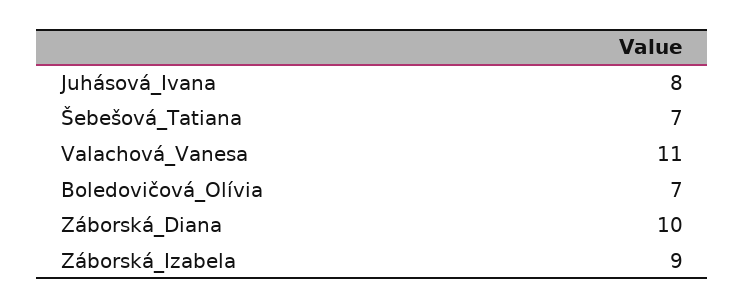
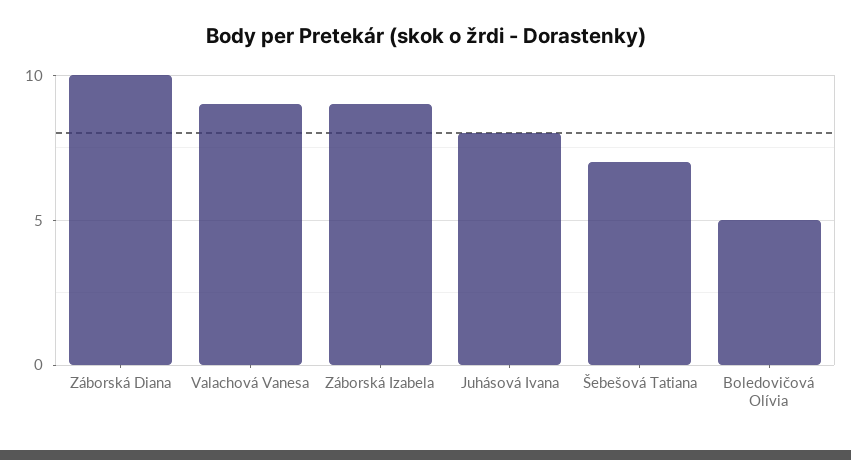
Valachová_Vanesa: 11 -> 9
Boledovičová_Olívia: 7 -> 5

